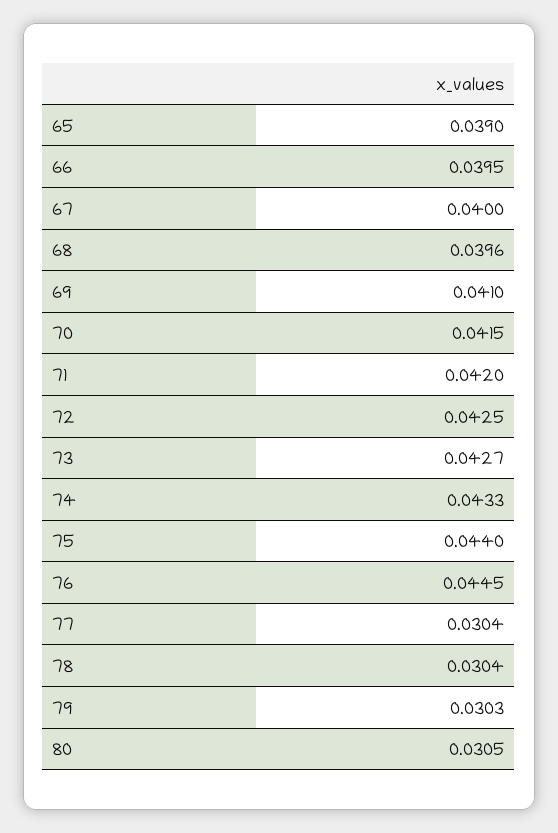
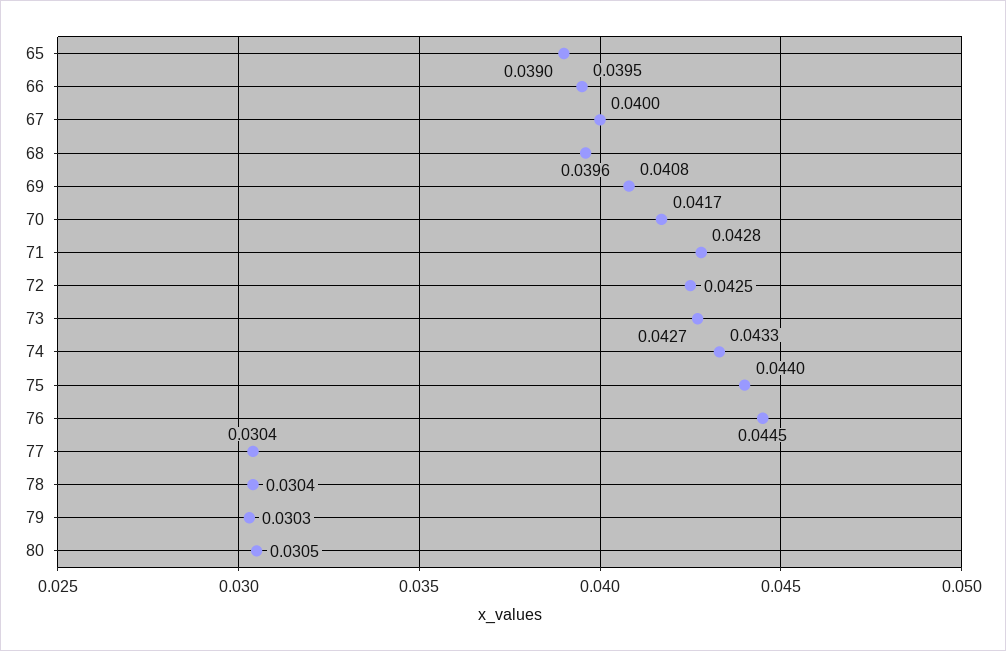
69: 0.041 -> 0.0408
70: 0.0415 -> 0.0417
71: 0.042 -> 0.0428

